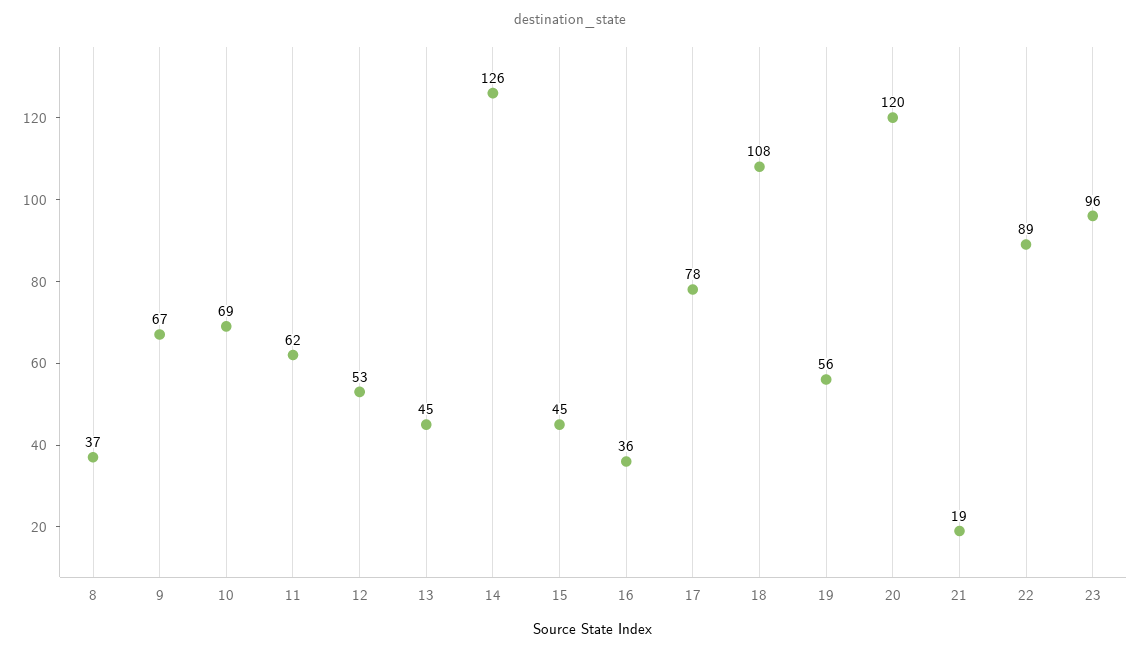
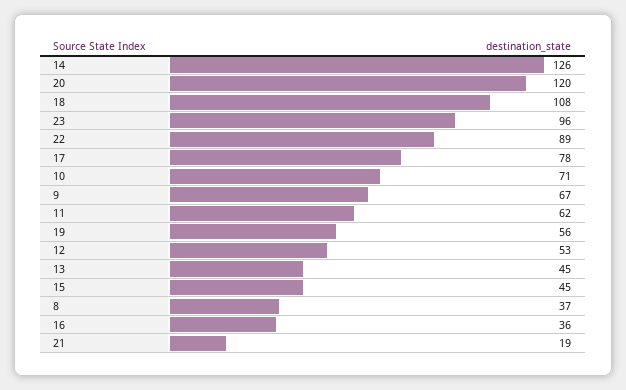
10: 69 -> 71

